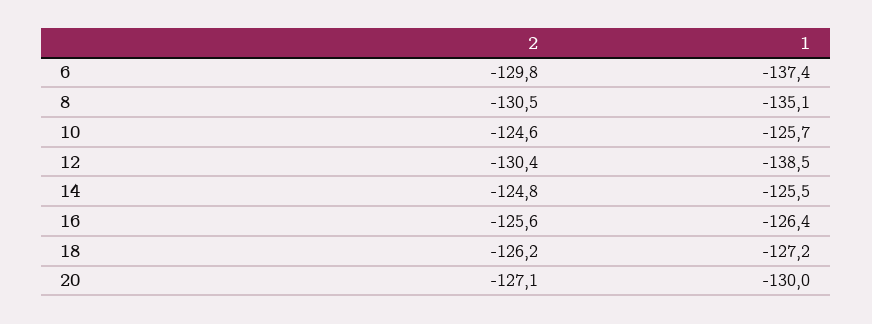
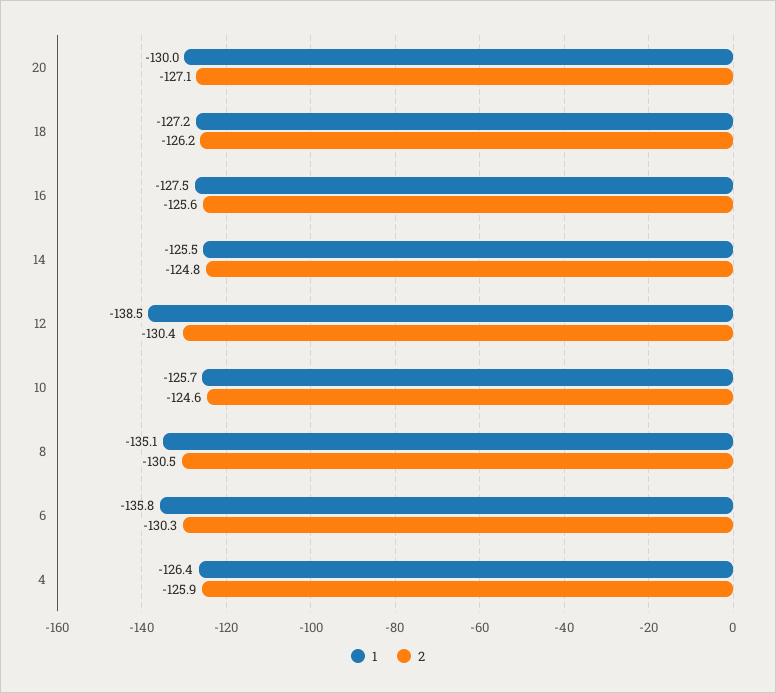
2, 6: -129.8 -> -130.3
1, 6: -137.4 -> -135.8
1, 16: -126.4 -> -127.5
1, 4: none -> -126.4
2, 4: none -> -125.9

